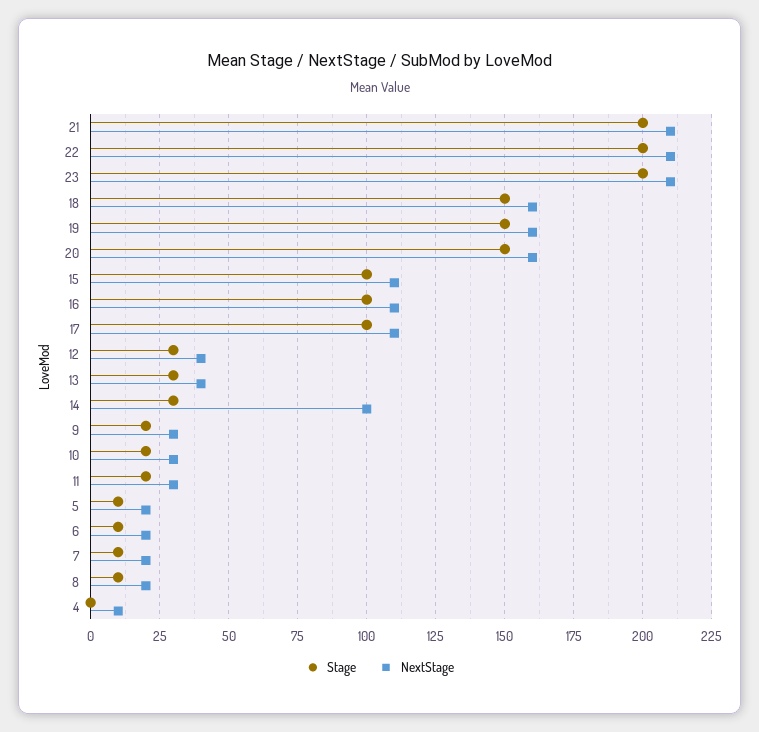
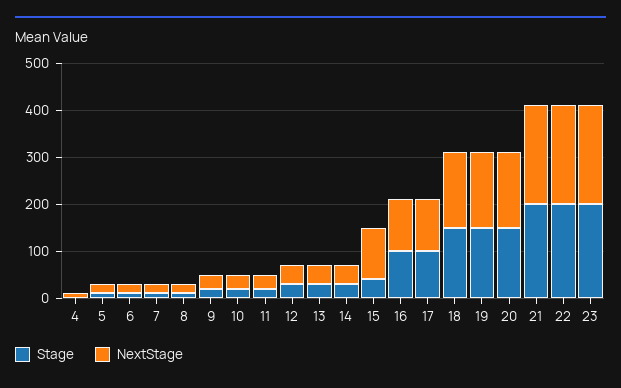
Stage, 15: 100 -> 40
NextStage, 14: 100 -> 40

